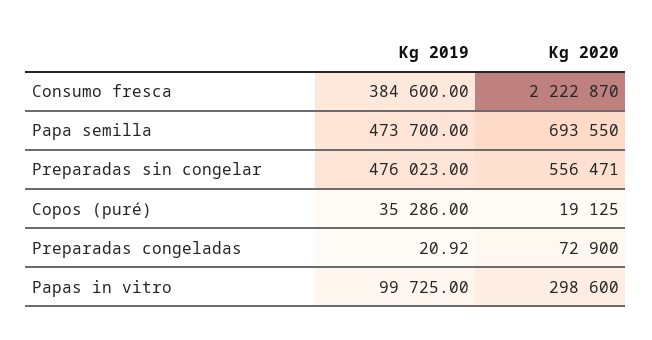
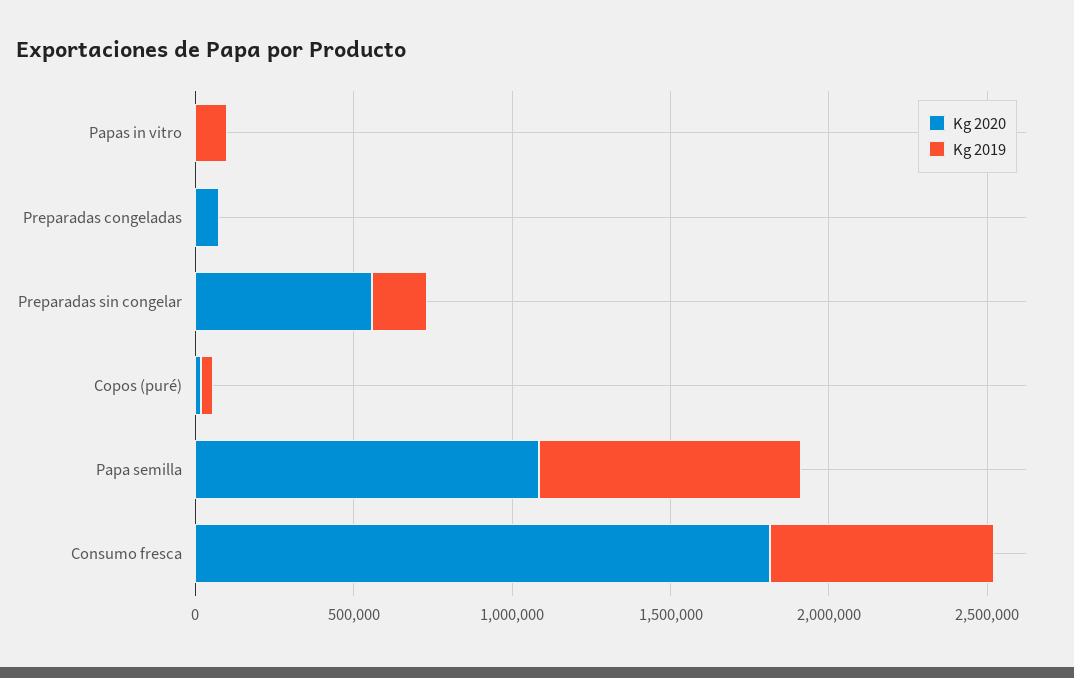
Kg 2019, Consumo fresca: 384600 -> 700000
Kg 2020, Consumo fresca: 2222870 -> 1800000
Kg 2019, Papa semilla: 473700 -> 800000
Kg 2020, Papa semilla: 693550 -> 1100000
Kg 2019, Preparadas sin congelar: 476023 -> 200000
Kg 2020, Papas in vitro: 298600 -> 0

